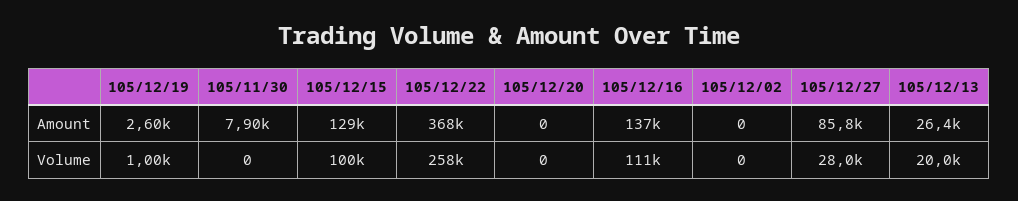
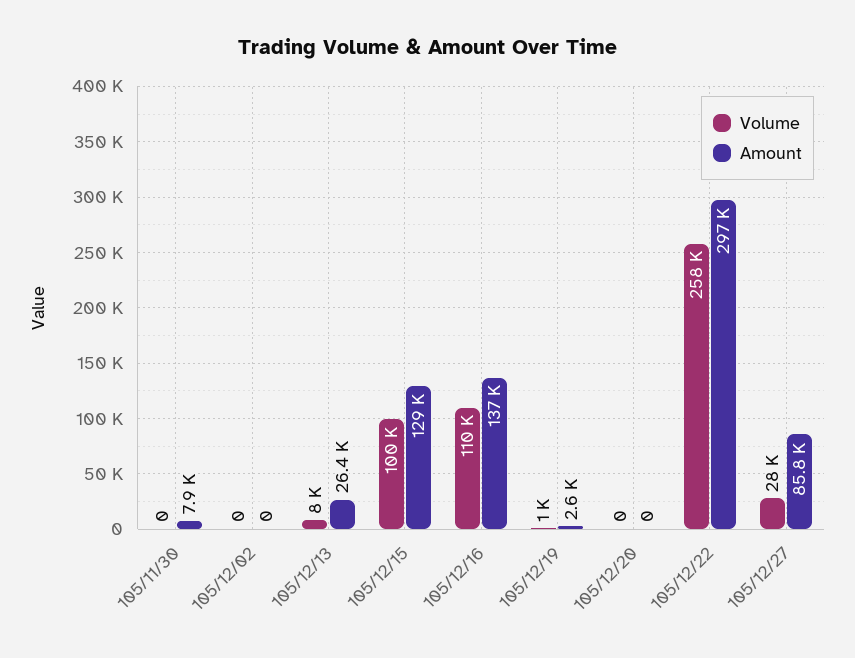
Amount, 105/12/22: 368000 -> 297000
Volume, 105/12/16: 111000 -> 110000
Volume, 105/12/13: 20000 -> 8000

